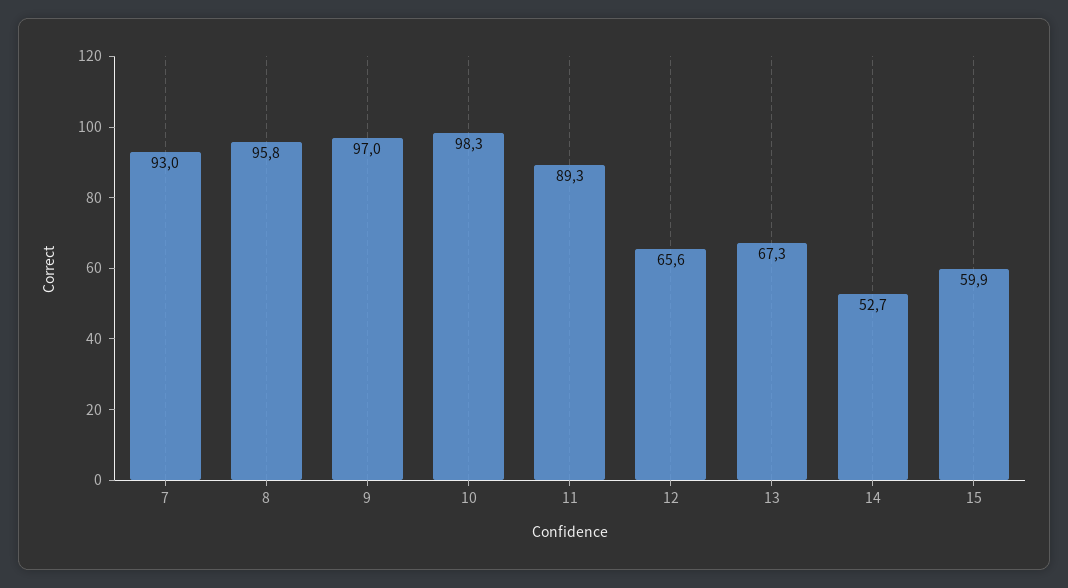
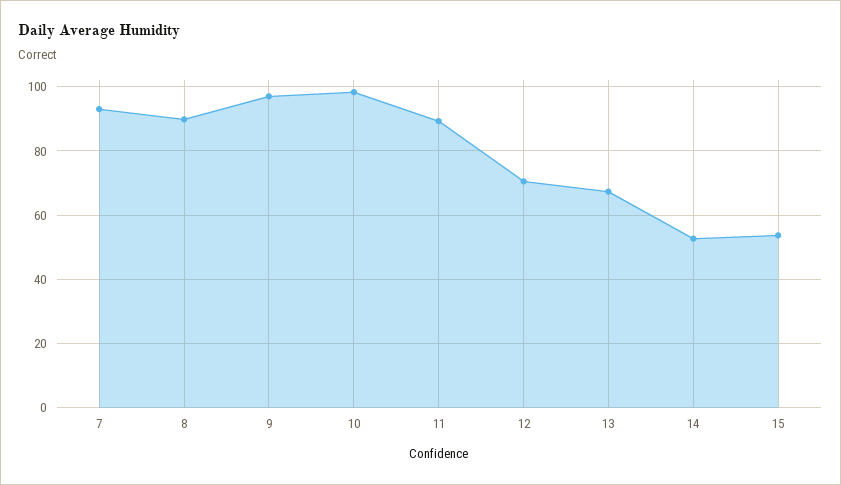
8: 95.8 -> 90
12: 65.6 -> 70
15: 59.9 -> 54

